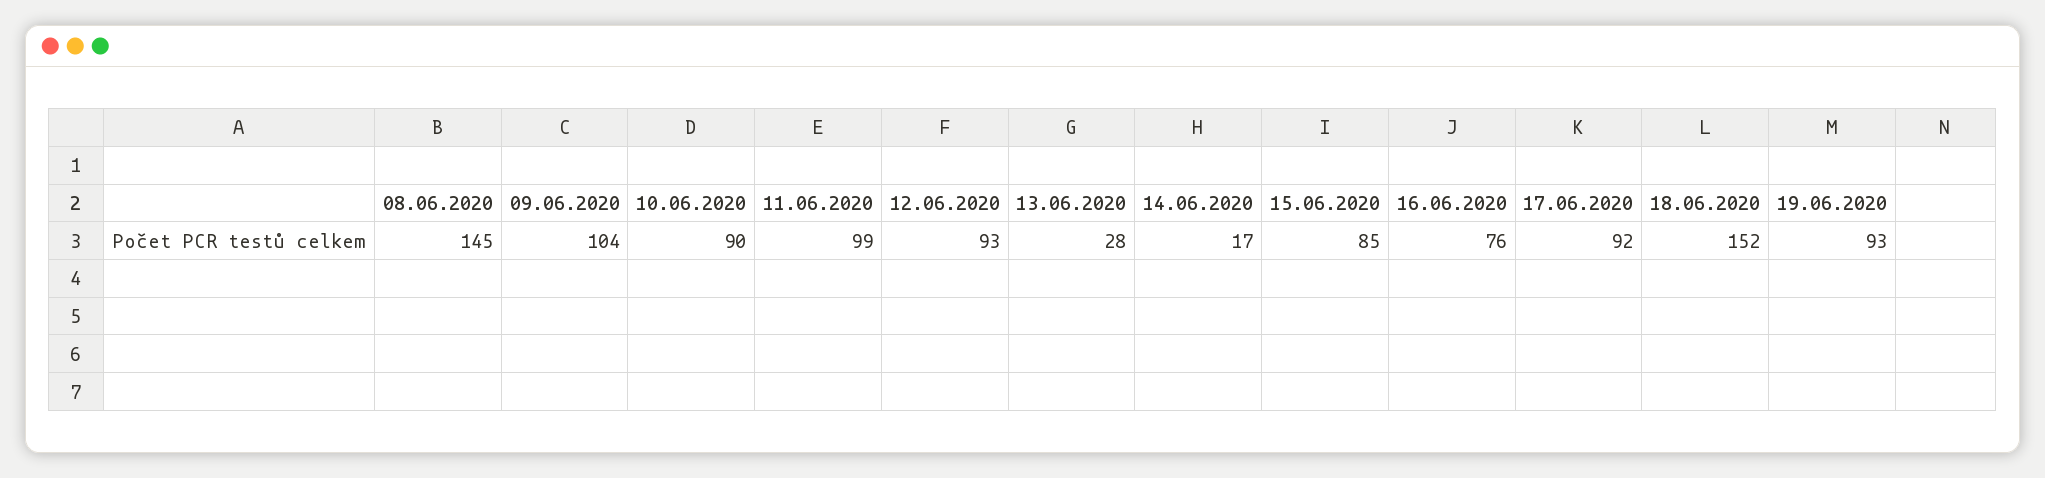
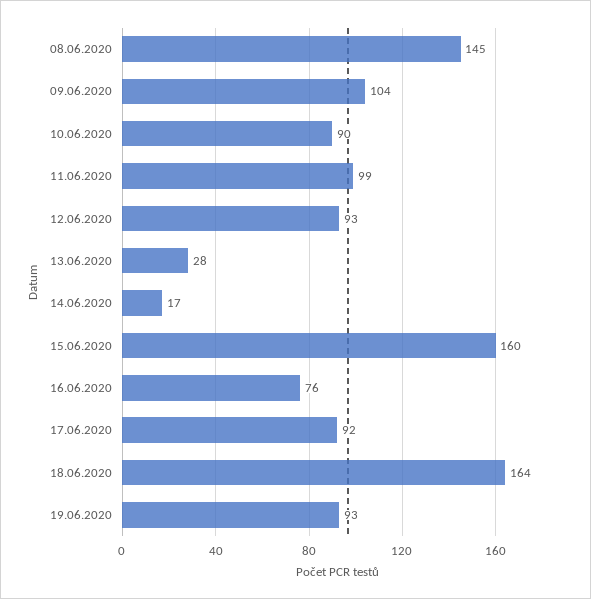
15.06.2020: 85 -> 160
18.06.2020: 152 -> 164

